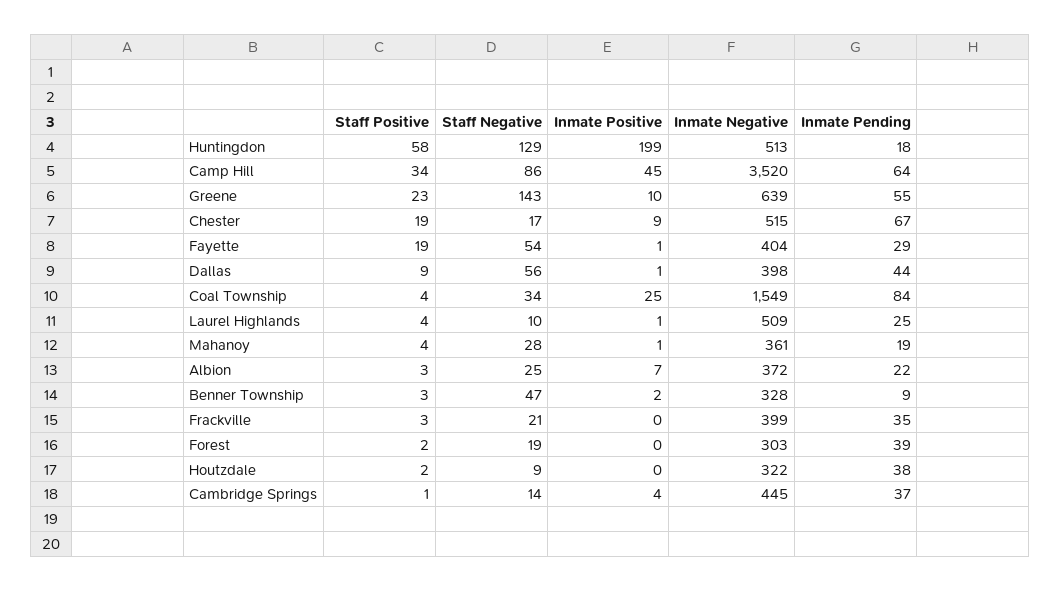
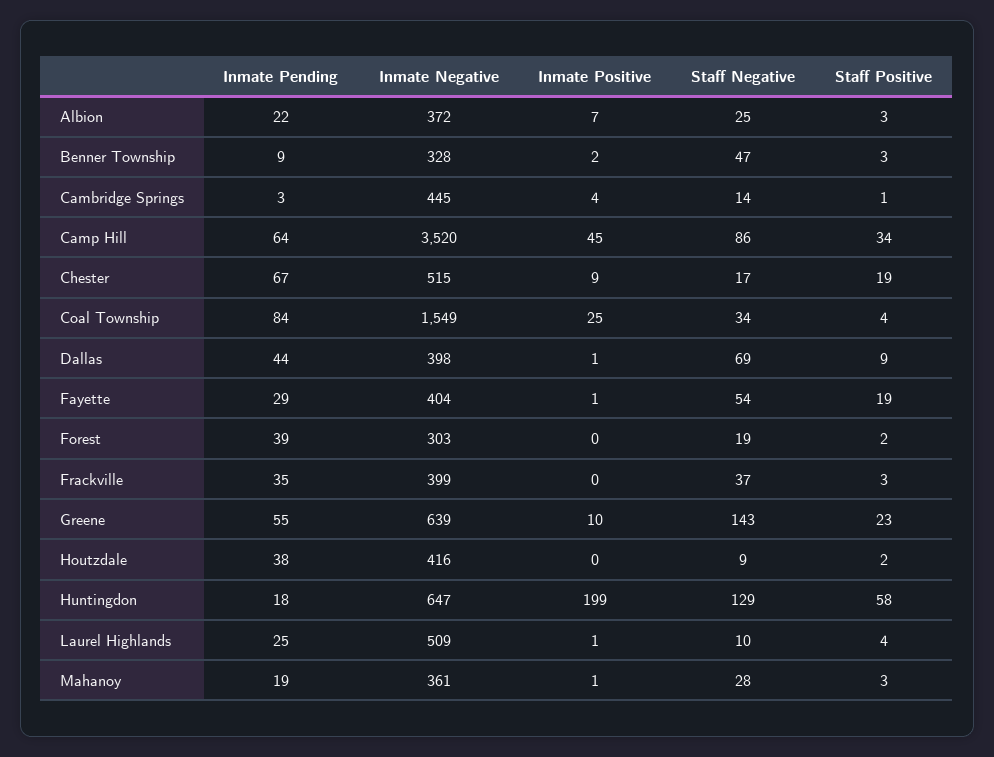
Inmate Negative, Huntingdon: 513 -> 647
Staff Negative, Dallas: 56 -> 69
Staff Positive, Mahanoy: 4 -> 3
Staff Negative, Frackville: 21 -> 37
Inmate Negative, Houtzdale: 322 -> 416
Inmate Pending, Cambridge Springs: 37 -> 3

